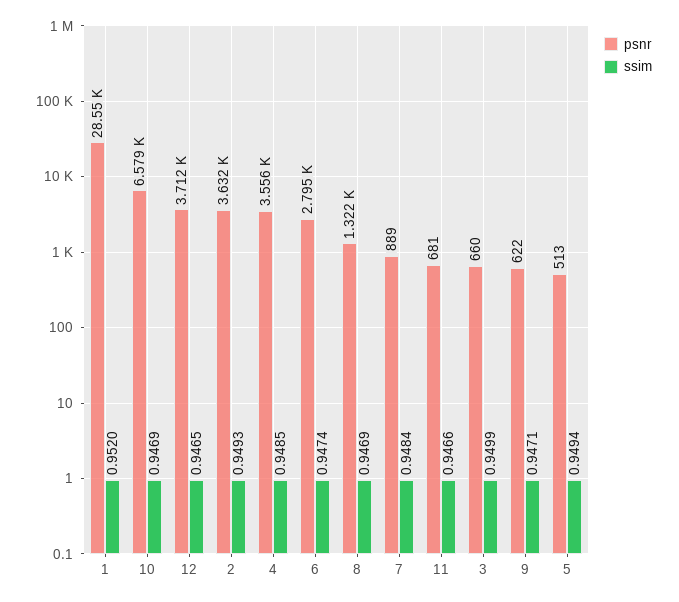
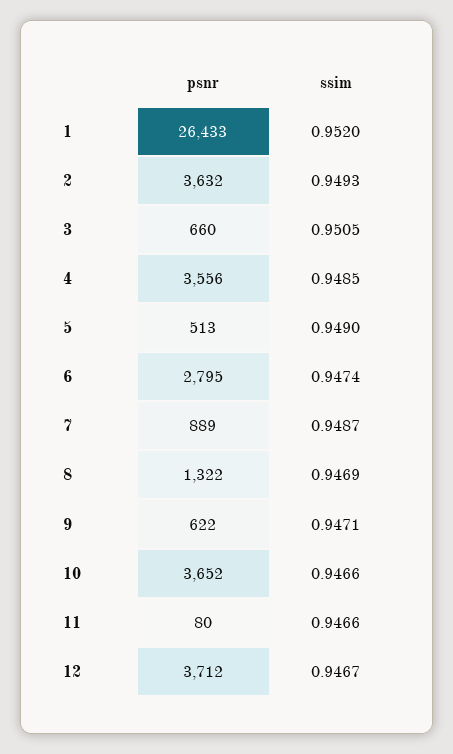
psnr, 1: 28550 -> 26433
psnr, 10: 6579 -> 3652
ssim, 10: 0.9469 -> 0.9466
ssim, 12: 0.9465 -> 0.9467
ssim, 7: 0.9484 -> 0.9487
psnr, 11: 681 -> 80
ssim, 3: 0.9499 -> 0.9505
ssim, 5: 0.9494 -> 0.949

